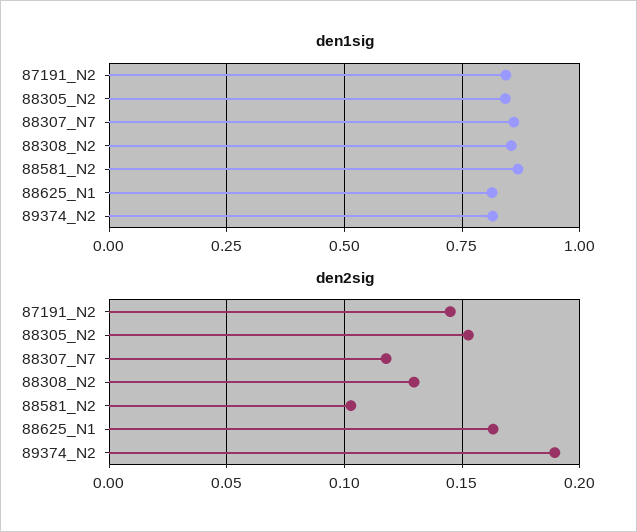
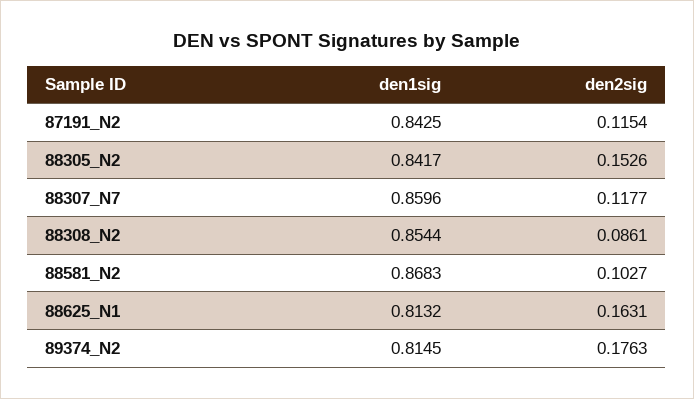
den2sig, 87191_N2: 0.145 -> 0.1154
den2sig, 88308_N2: 0.13 -> 0.0861
den2sig, 89374_N2: 0.19 -> 0.1763

